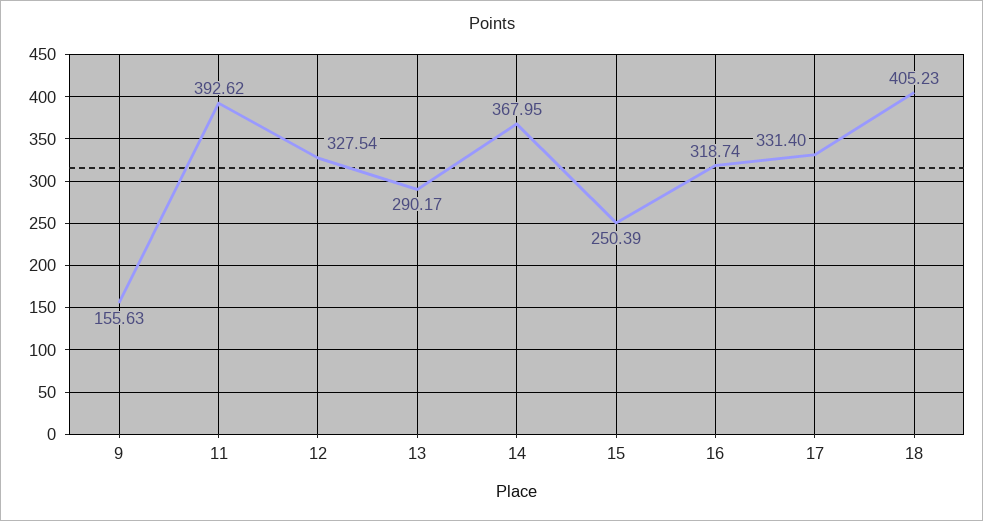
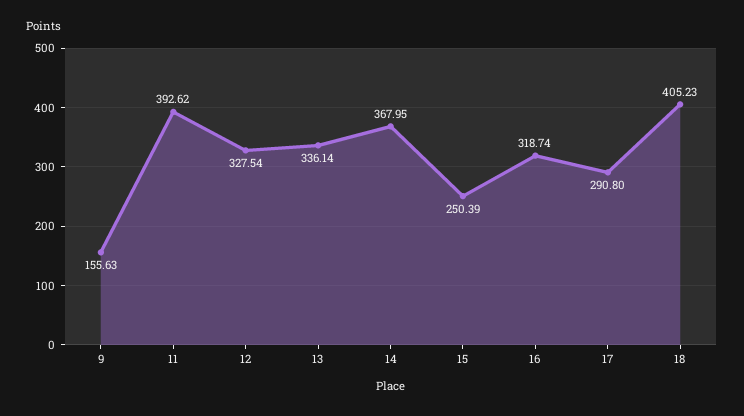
13: 290.17 -> 336.14
17: 331.4 -> 290.8

